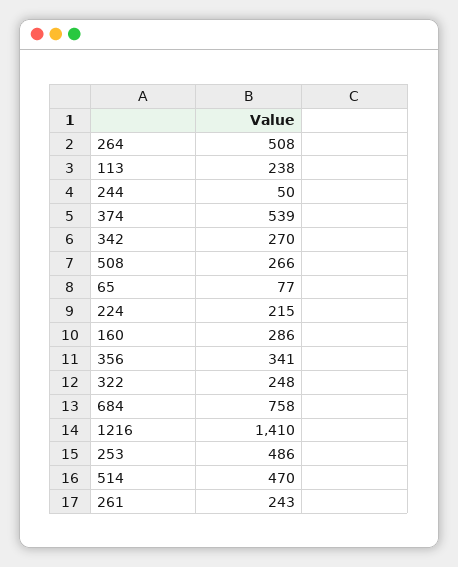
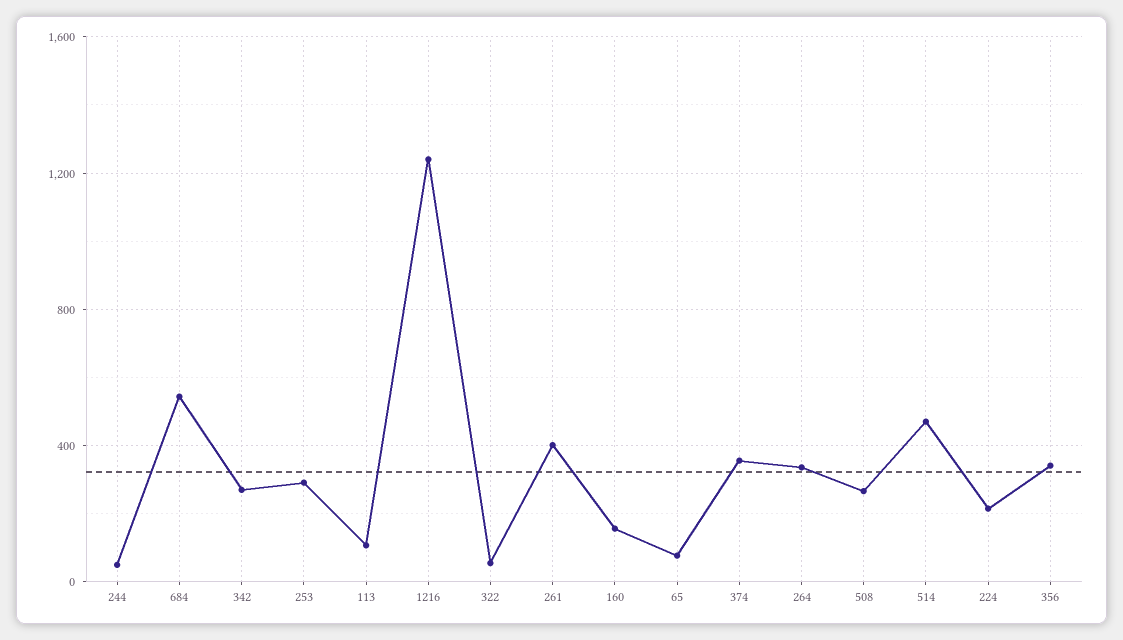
264: 508 -> 350
113: 238 -> 100
374: 539 -> 350
160: 286 -> 150
322: 248 -> 50
684: 758 -> 550
1216: 1410 -> 1250
253: 486 -> 300
261: 243 -> 400

